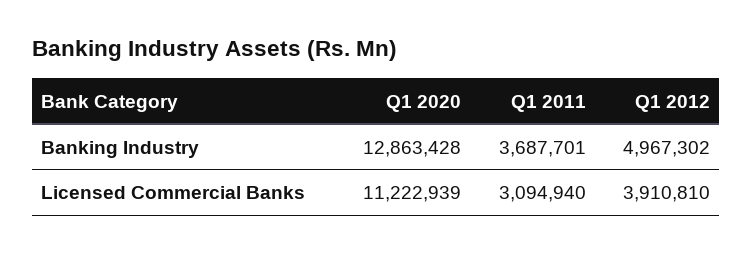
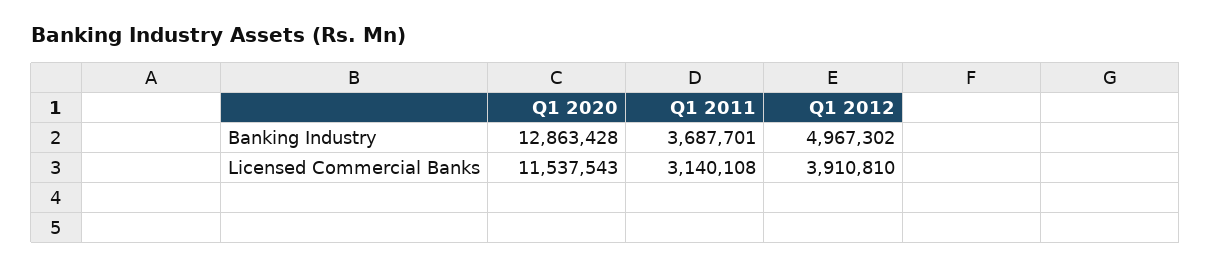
Q1 2020, Licensed Commercial Banks: 11222939 -> 11537543
Q1 2011, Licensed Commercial Banks: 3094940 -> 3140108

